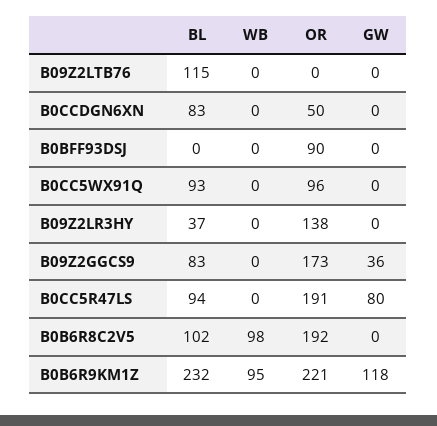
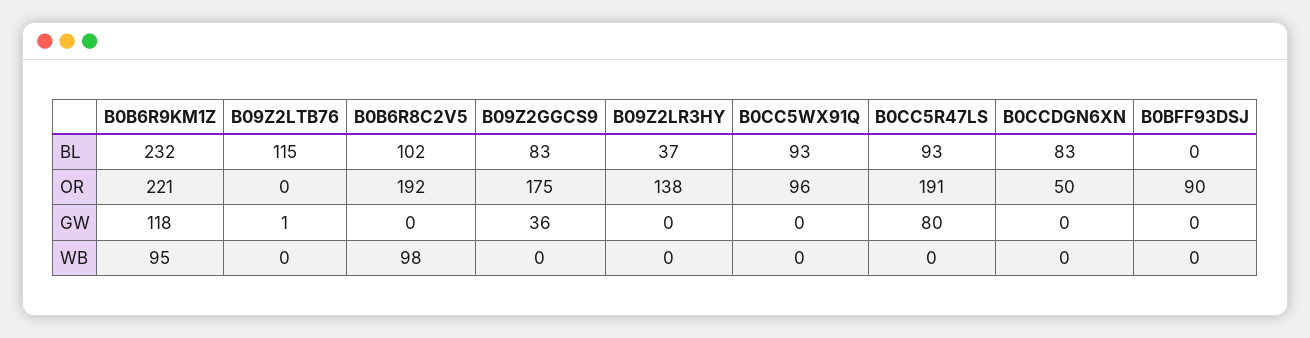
GW, B09Z2LTB76: 0 -> 1
OR, B09Z2GGCS9: 173 -> 175
BL, B0CC5R47LS: 94 -> 93

